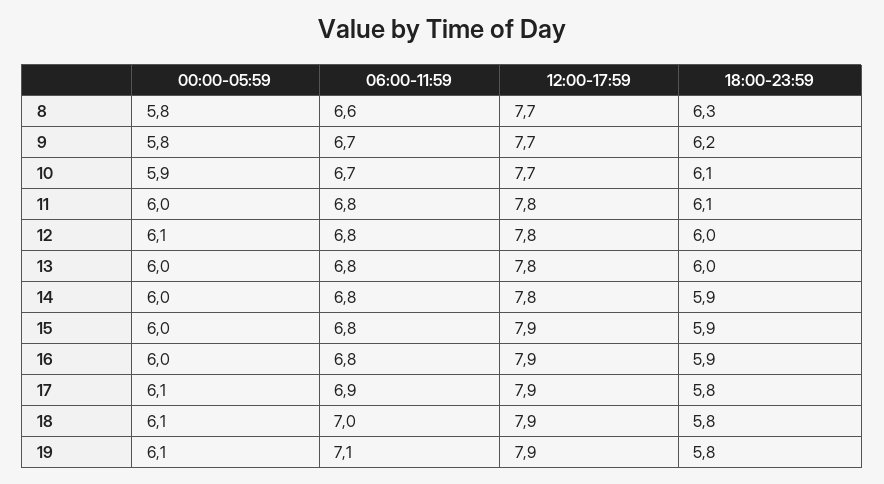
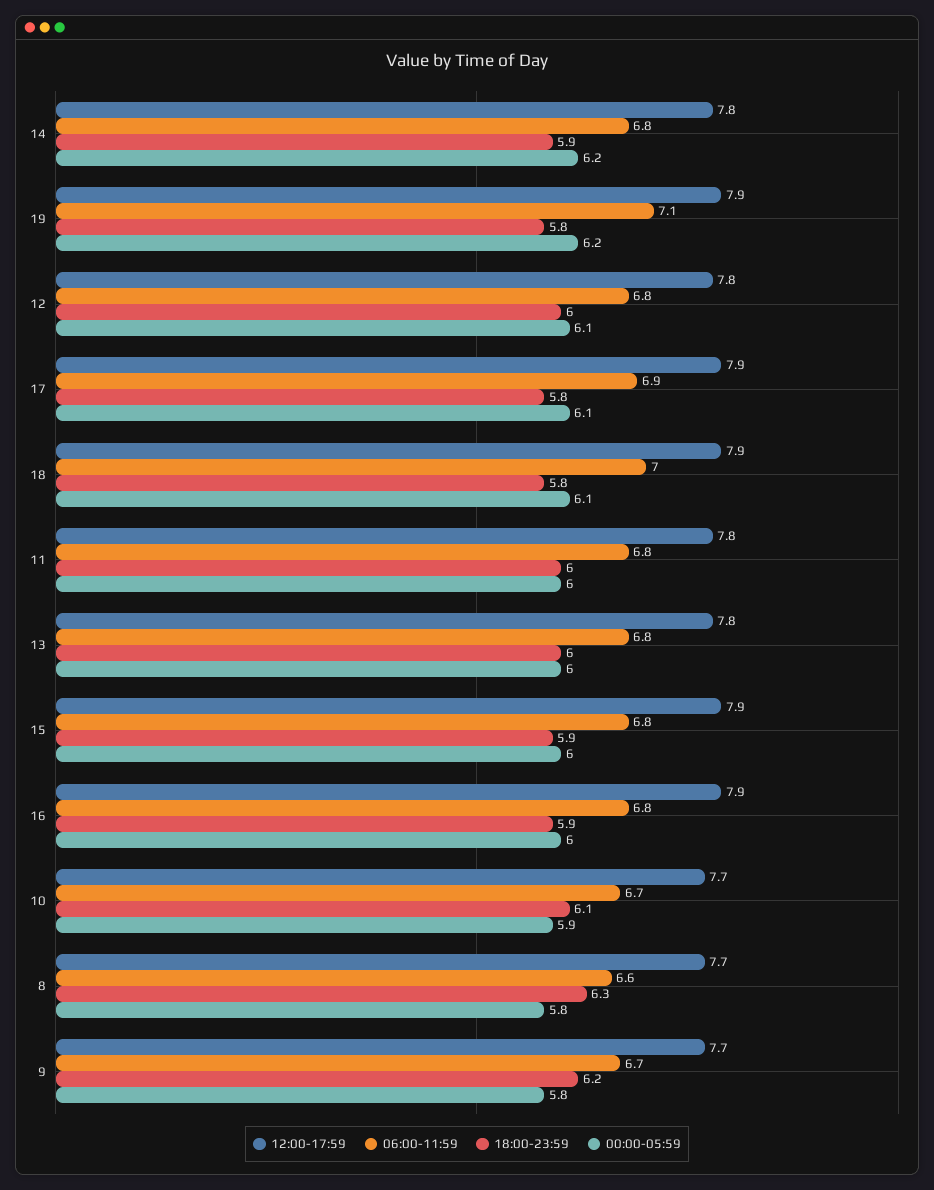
18:00-23:59, 11: 6.1 -> 6
00:00-05:59, 14: 6 -> 6.2
00:00-05:59, 19: 6.1 -> 6.2

